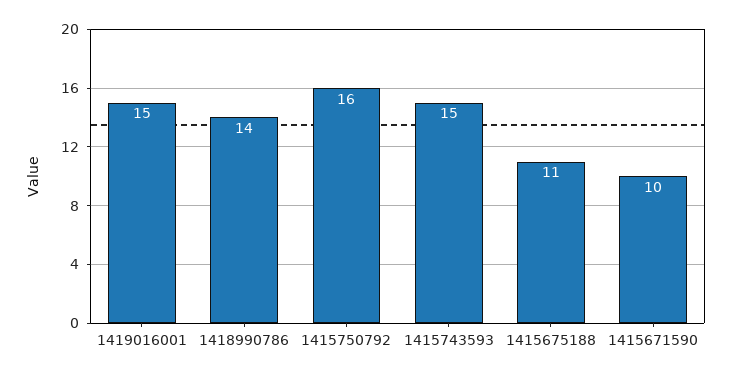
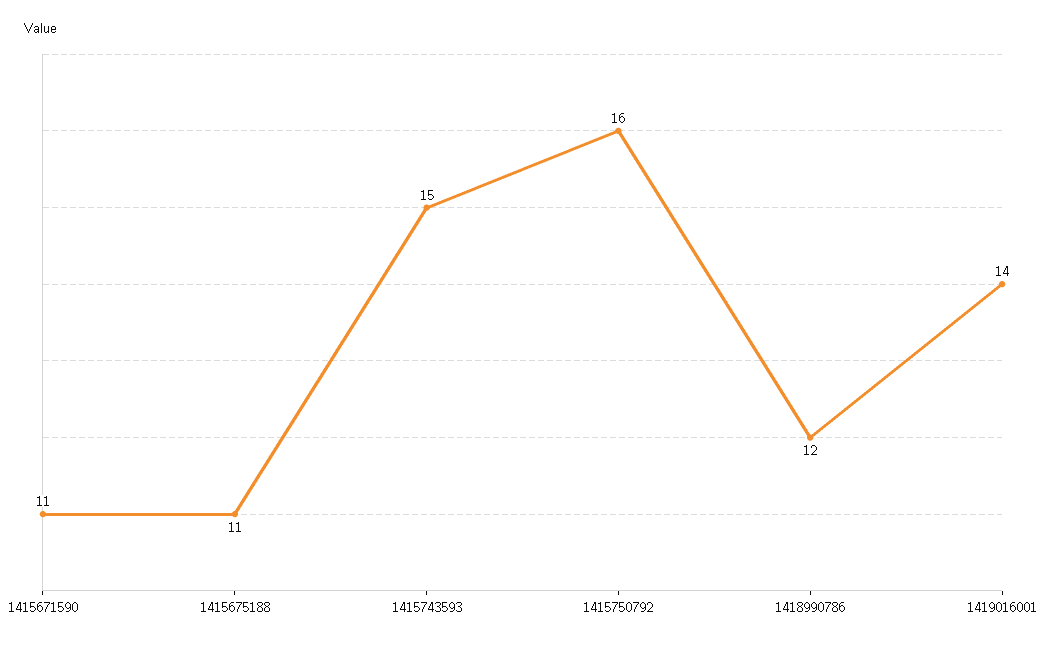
1419016001: 15 -> 14
1418990786: 14 -> 12
1415671590: 10 -> 11

